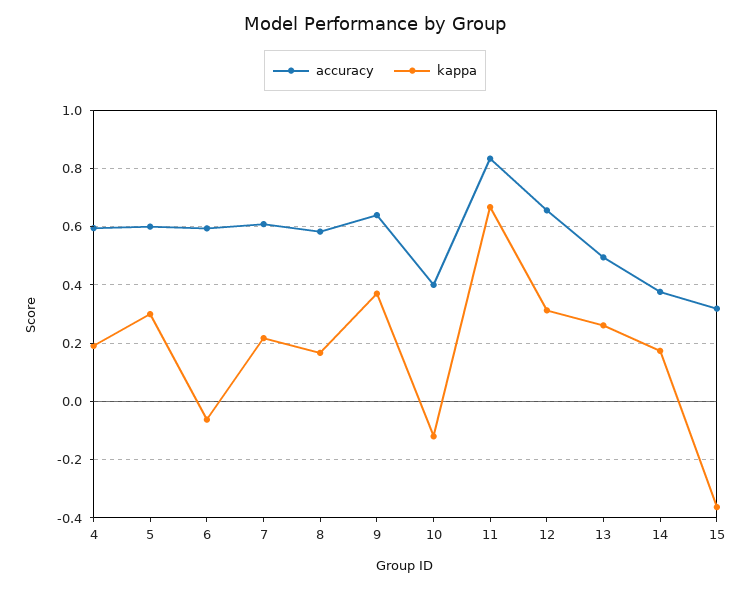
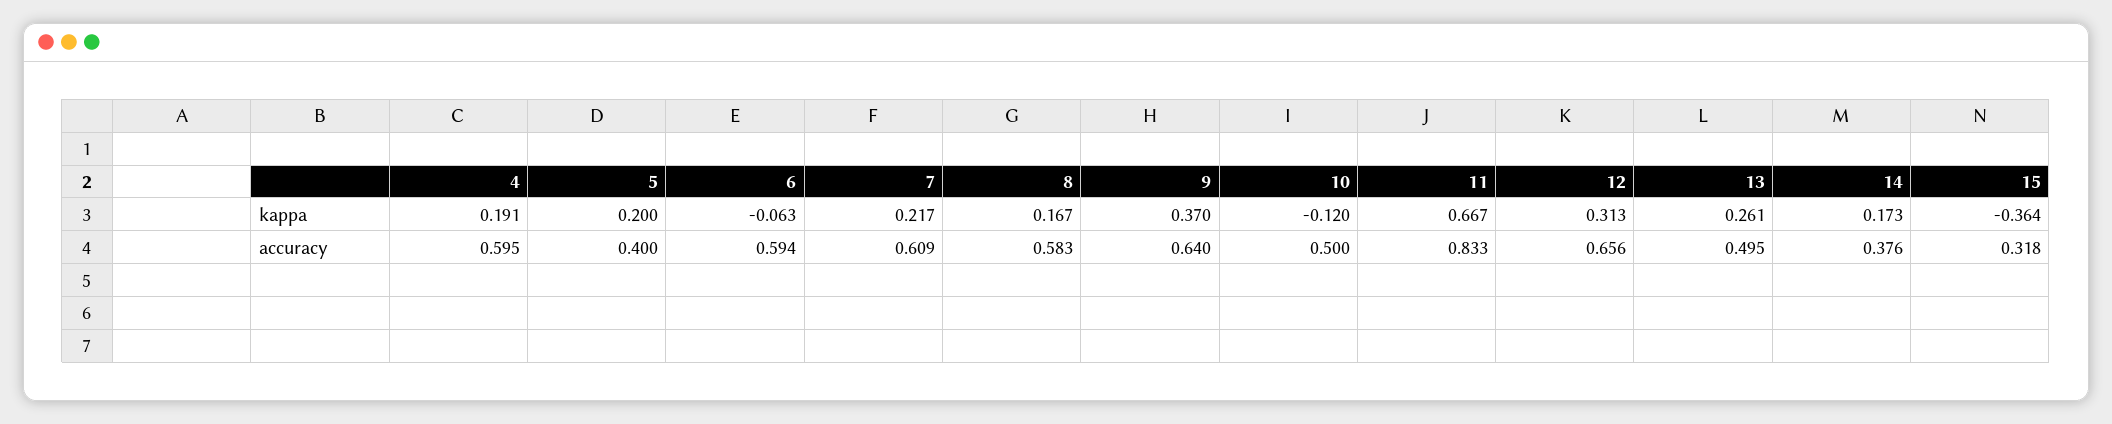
accuracy, 5: 0.6 -> 0.4
kappa, 5: 0.3 -> 0.2
accuracy, 10: 0.4 -> 0.5

